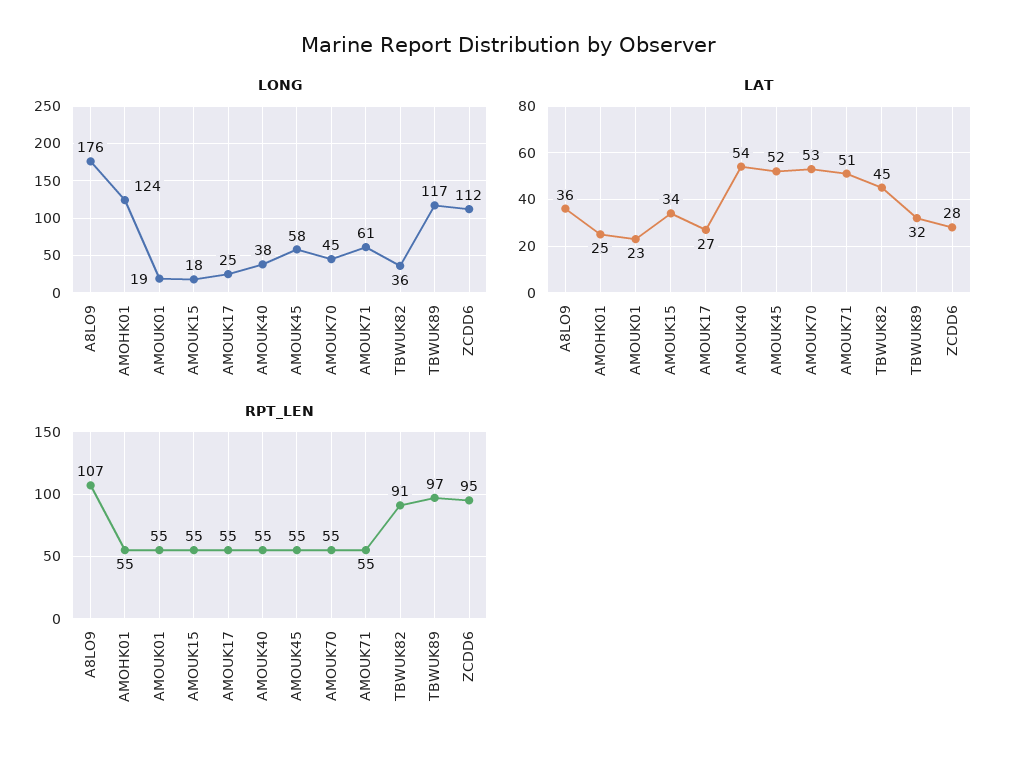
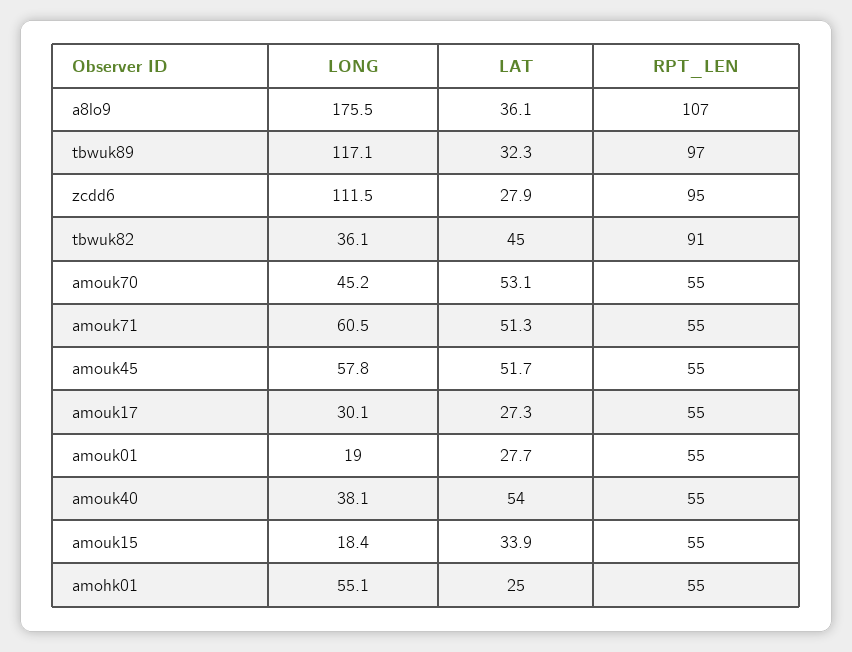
LONG, AMOHK01: 124 -> 55.1
LONG, AMOUK17: 25 -> 30.1
LAT, AMOUK01: 23 -> 27.7

